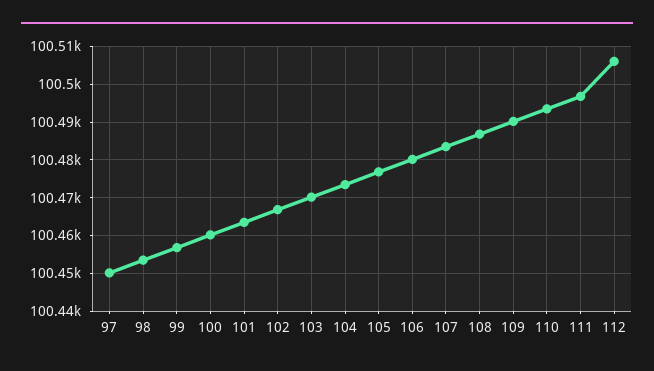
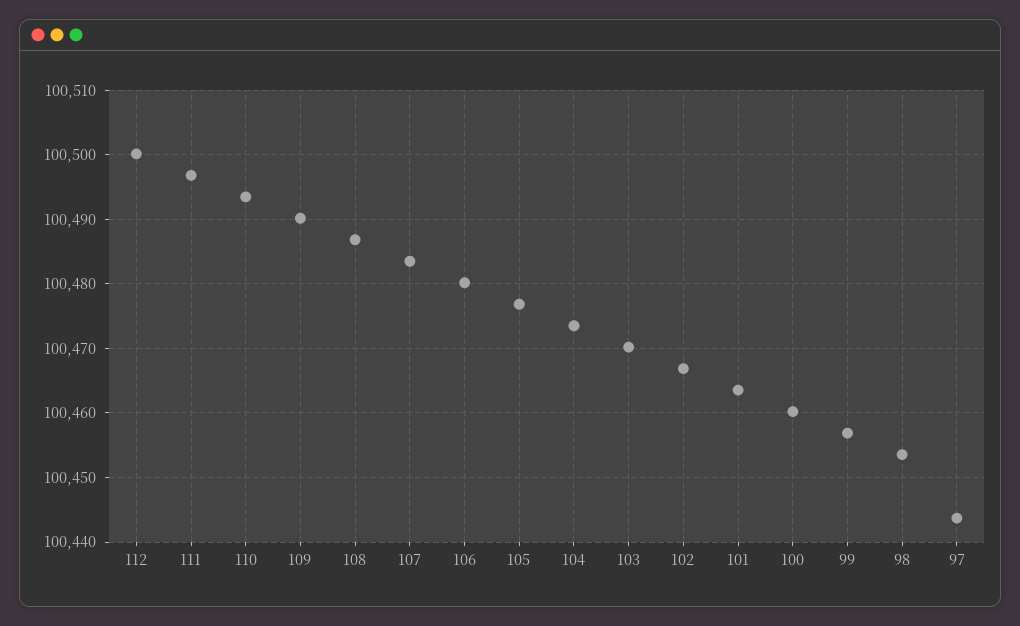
97: 100450 -> 100444
112: 100506 -> 100500

